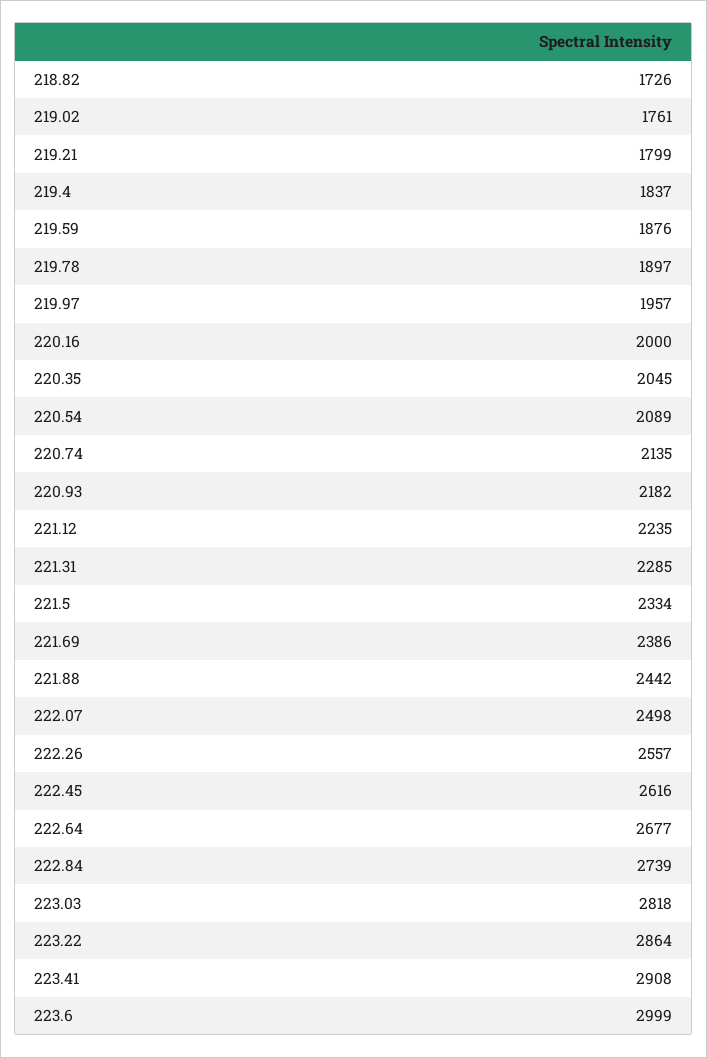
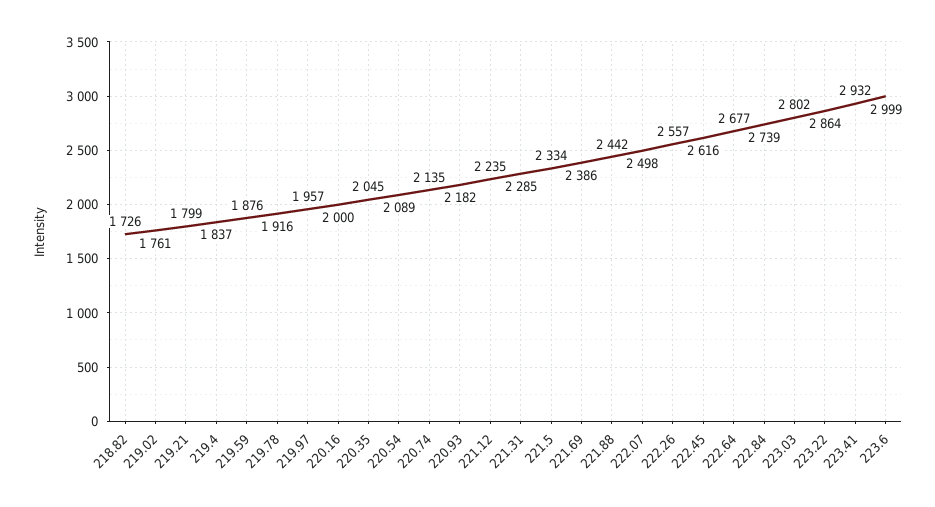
219.78: 1897 -> 1916
223.03: 2818 -> 2802
223.41: 2908 -> 2932

